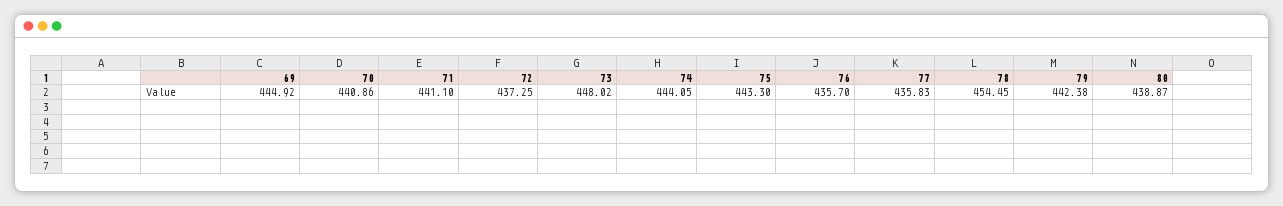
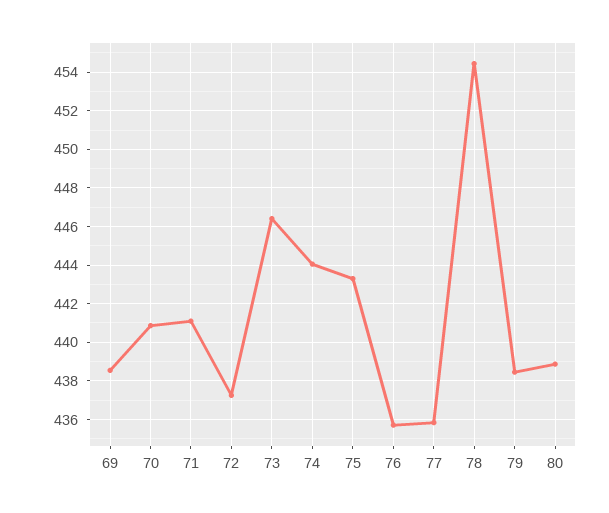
69: 444.92 -> 438.5
73: 448.02 -> 446.5
79: 442.38 -> 438.5

